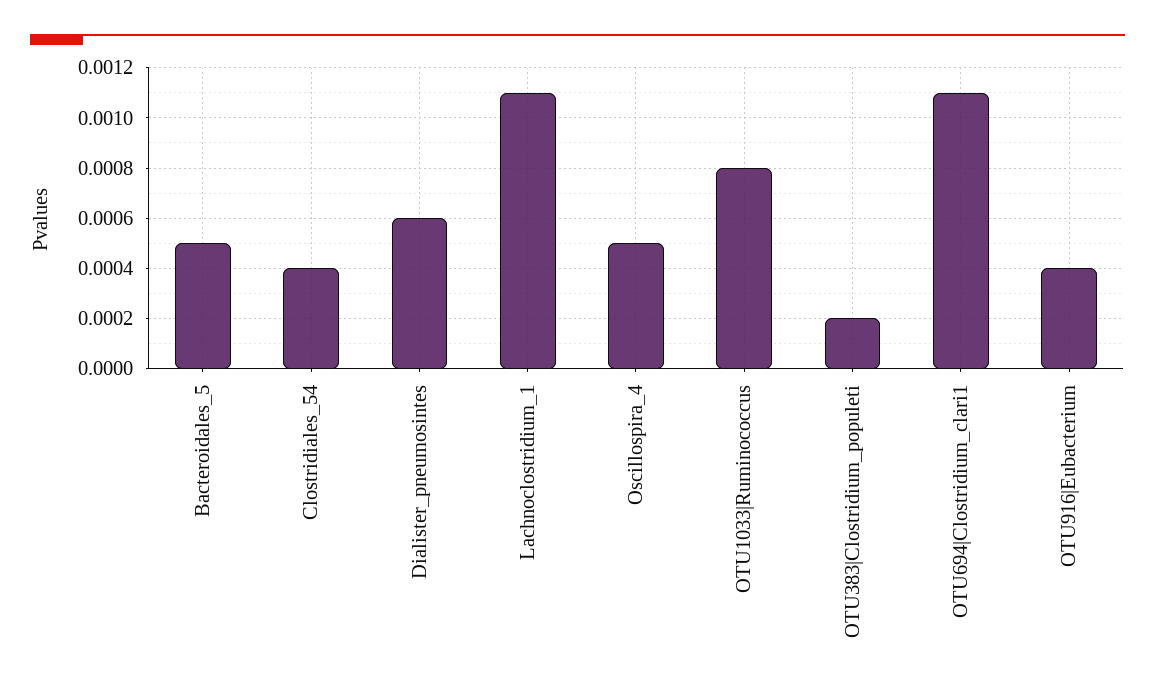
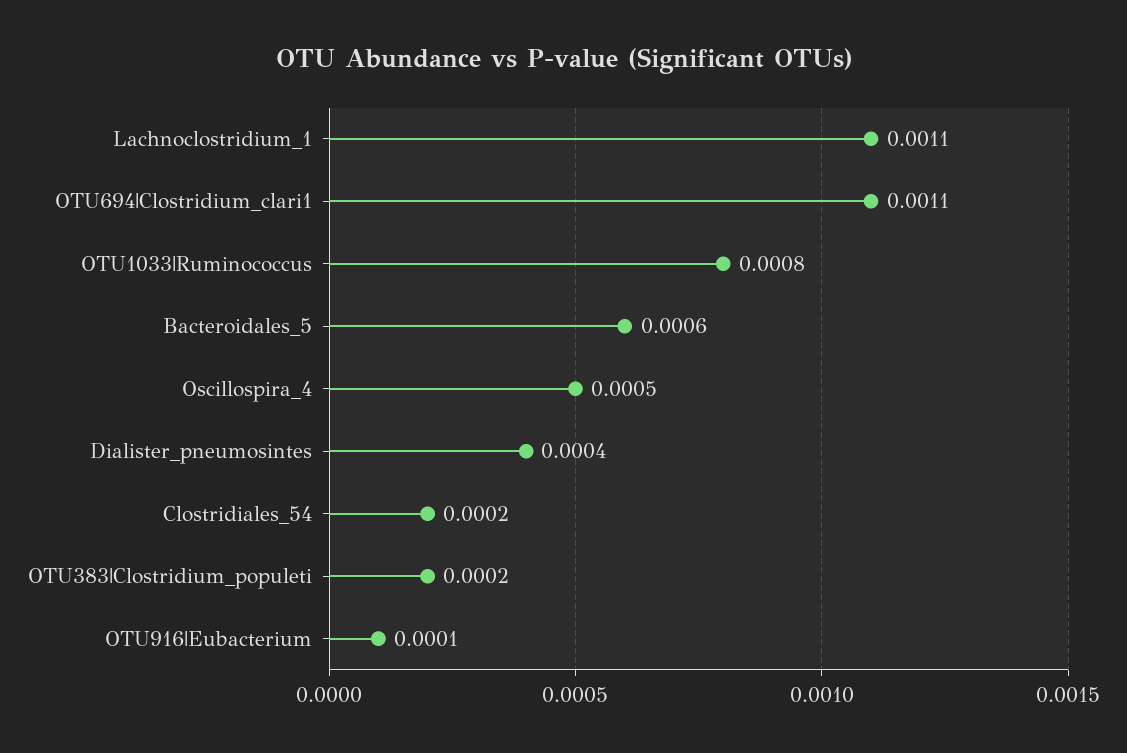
Bacteroidales_5: 0.0005 -> 0.0006
Clostridiales_54: 0.0004 -> 0.0002
Dialister_pneumosintes: 0.0006 -> 0.0004
OTU916|Eubacterium: 0.0004 -> 0.0001

